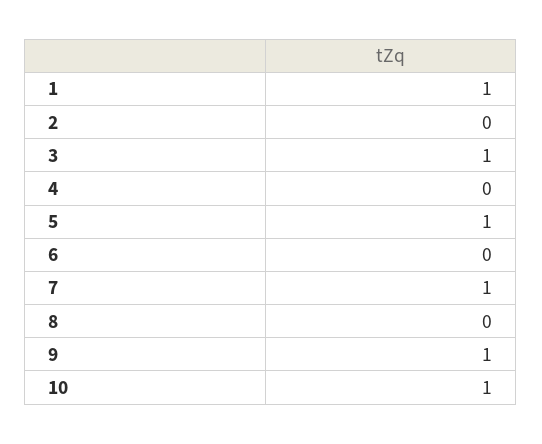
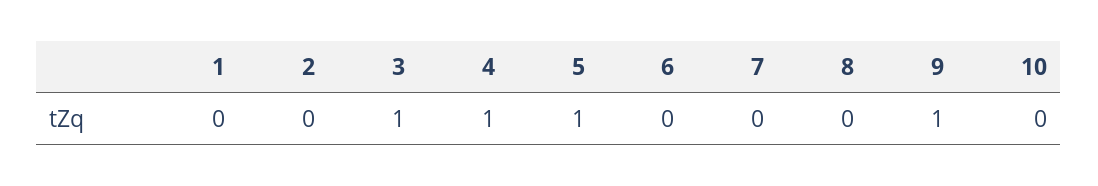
1: 1 -> 0
4: 0 -> 1
7: 1 -> 0
10: 1 -> 0

